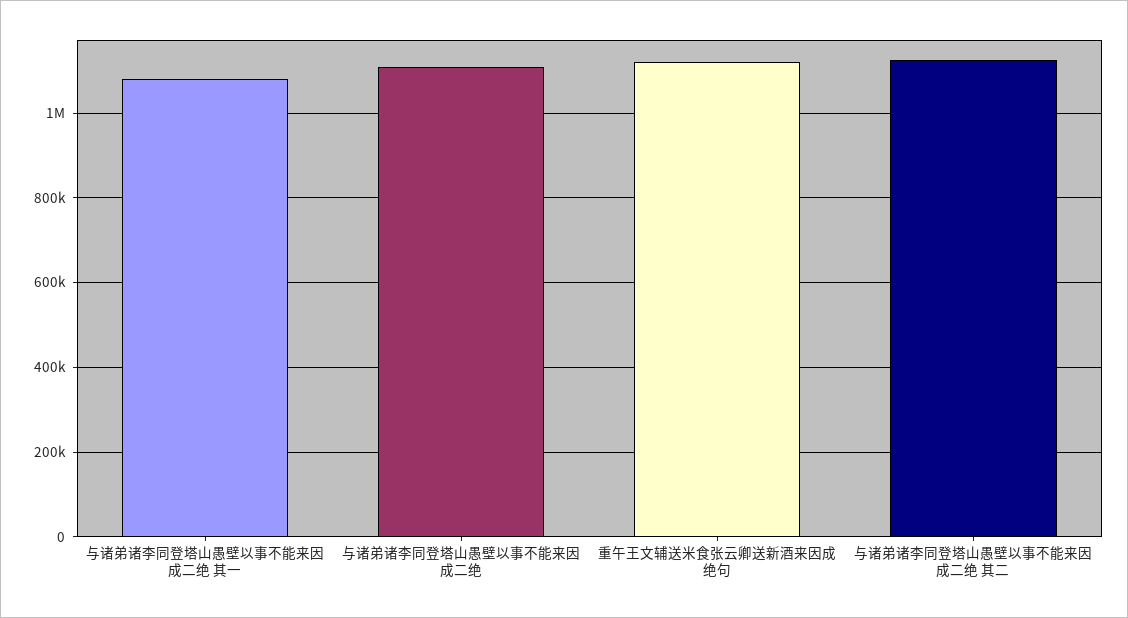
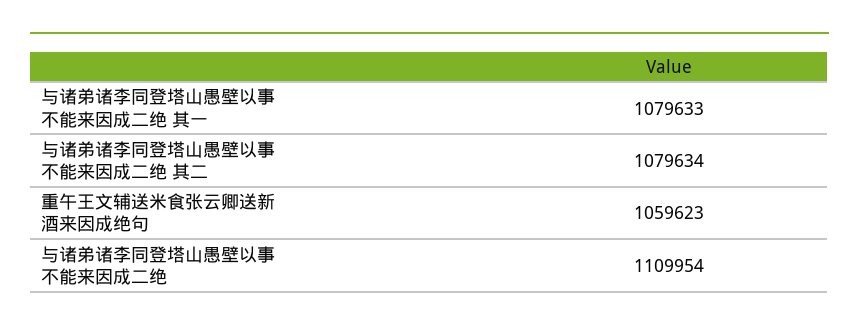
重午王文辅送米食张云卿送新酒来因成绝句: 1120000 -> 1059623
与诸弟诸李同登塔山愚壁以事不能来因成二绝 其二: 1120000 -> 1079634

